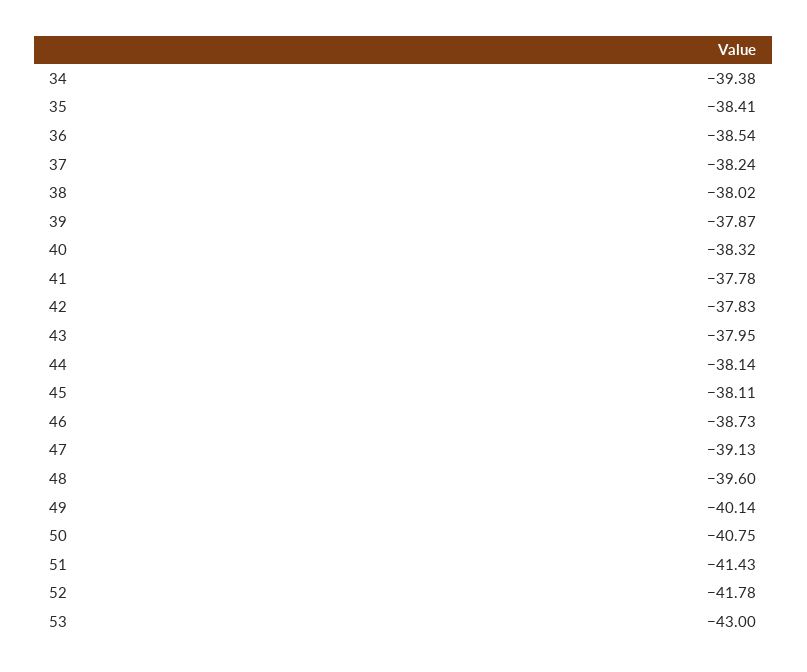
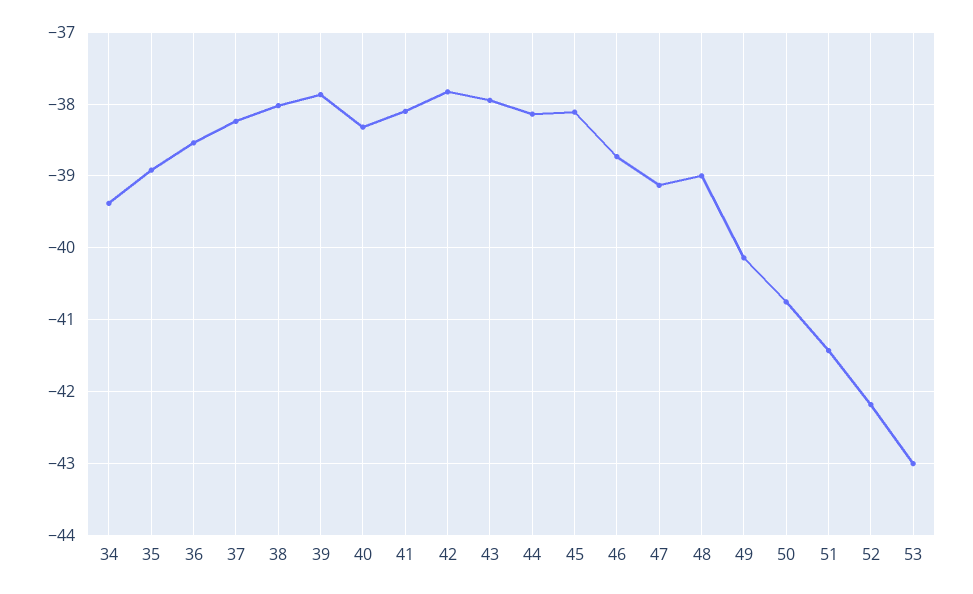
35: -38.41 -> -38.9
41: -37.78 -> -38.1
48: -39.6 -> -39
52: -41.78 -> -42.2

